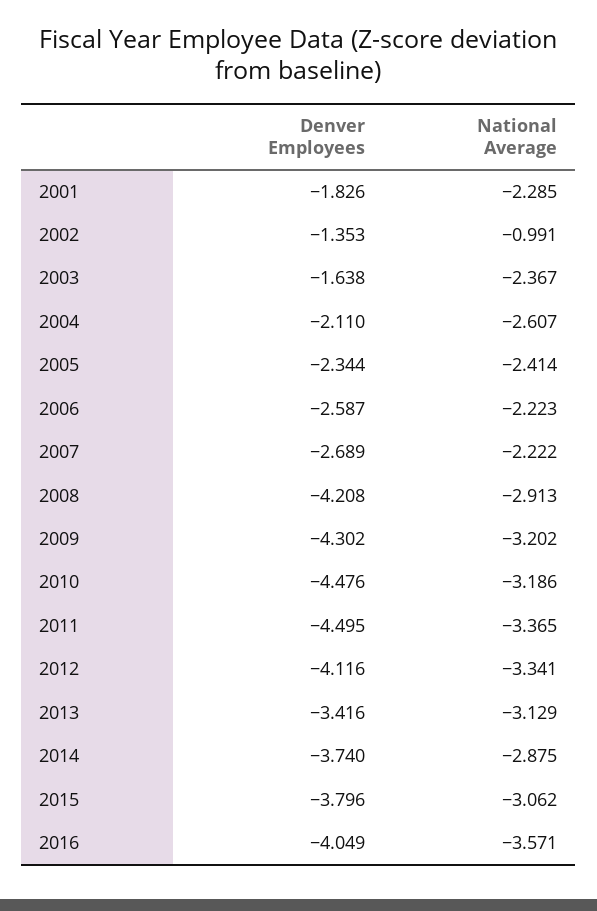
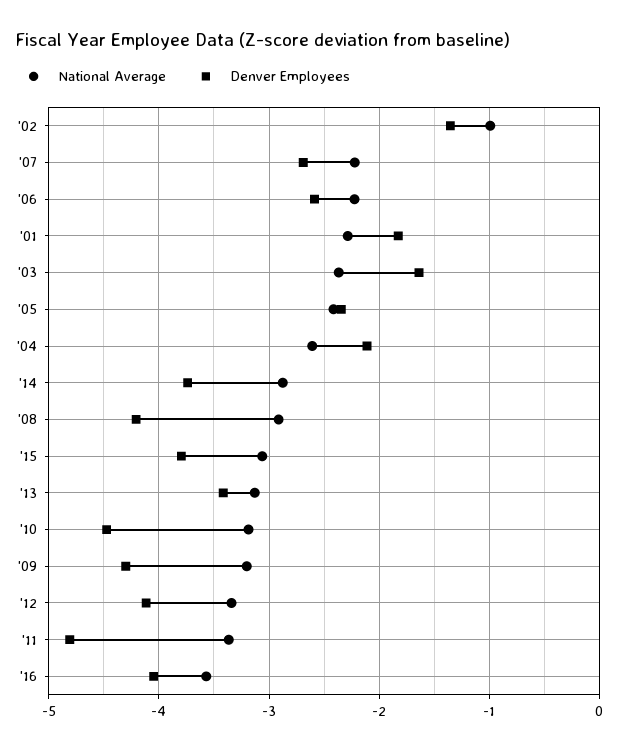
Denver Employees, 2011: -4.495 -> -4.8

